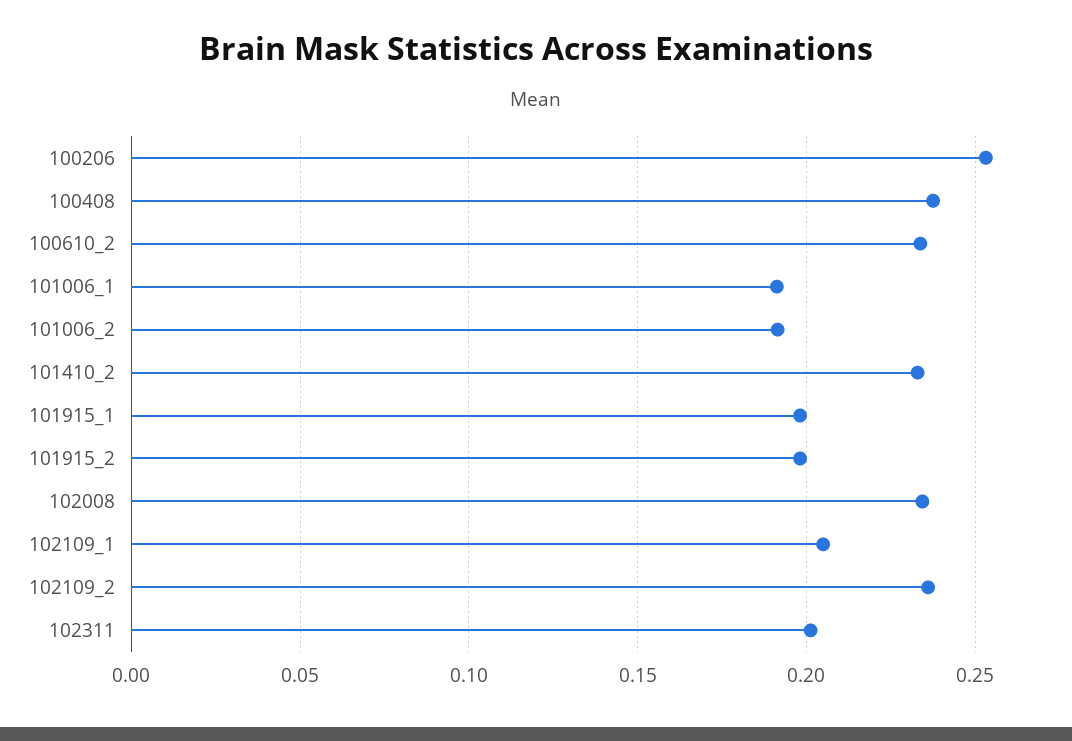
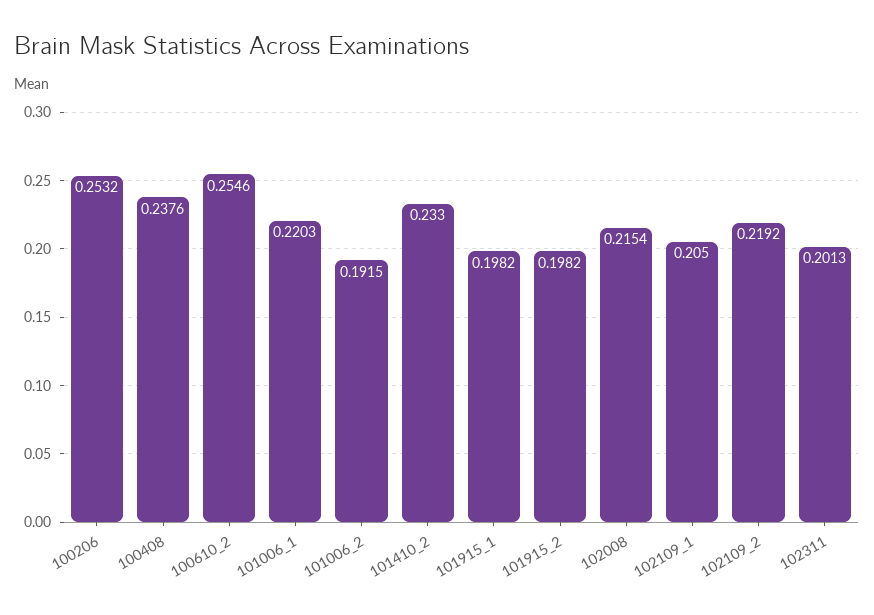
100610_2: 0.235 -> 0.2546
101006_1: 0.19 -> 0.2203
102008: 0.235 -> 0.2154
102109_2: 0.235 -> 0.2192

